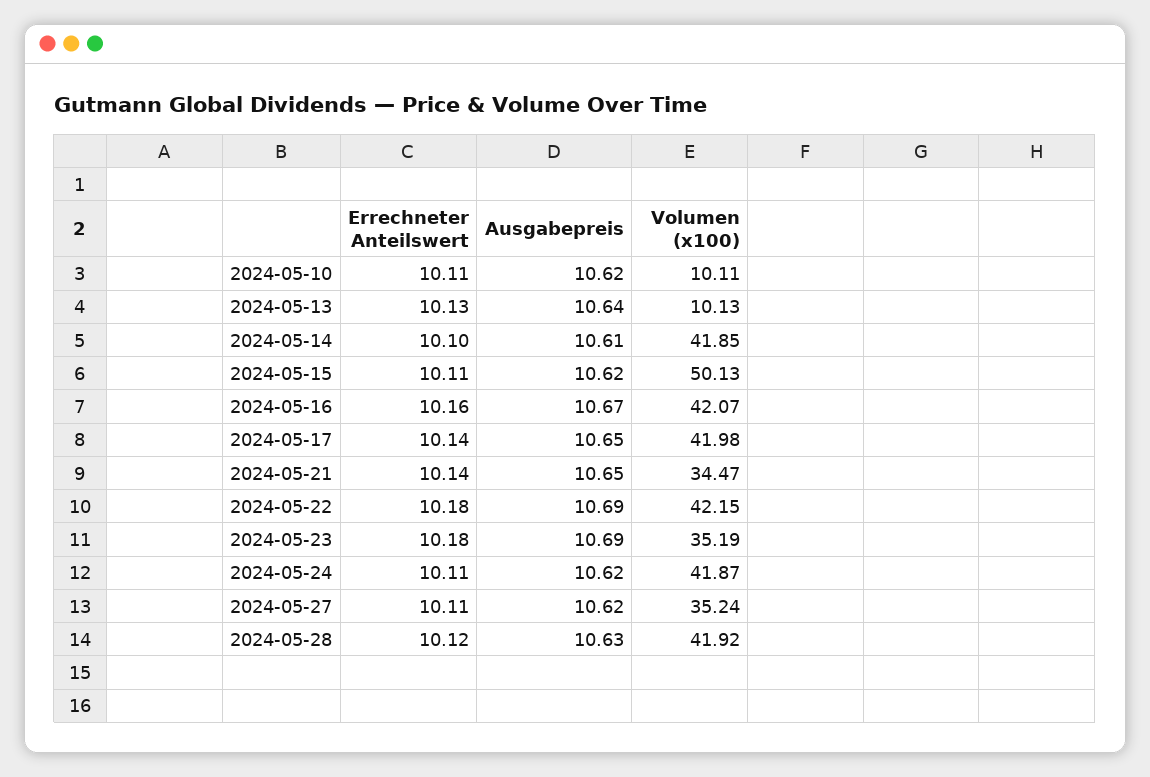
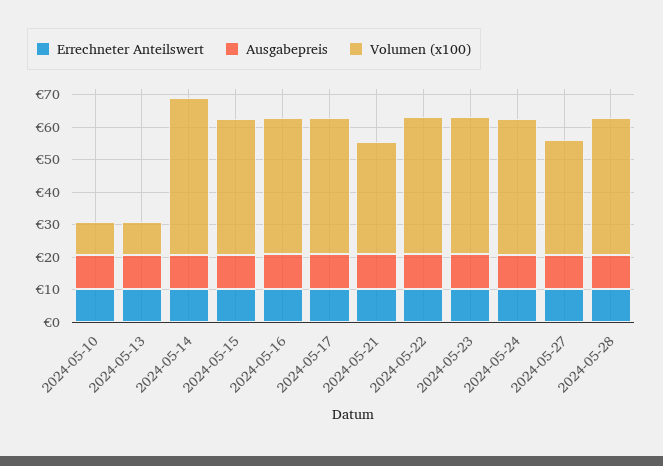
Volumen (x100), 2024-05-14: 41.85 -> 47.5
Volumen (x100), 2024-05-15: 50.13 -> 42.5
Volumen (x100), 2024-05-23: 35.19 -> 42.5

